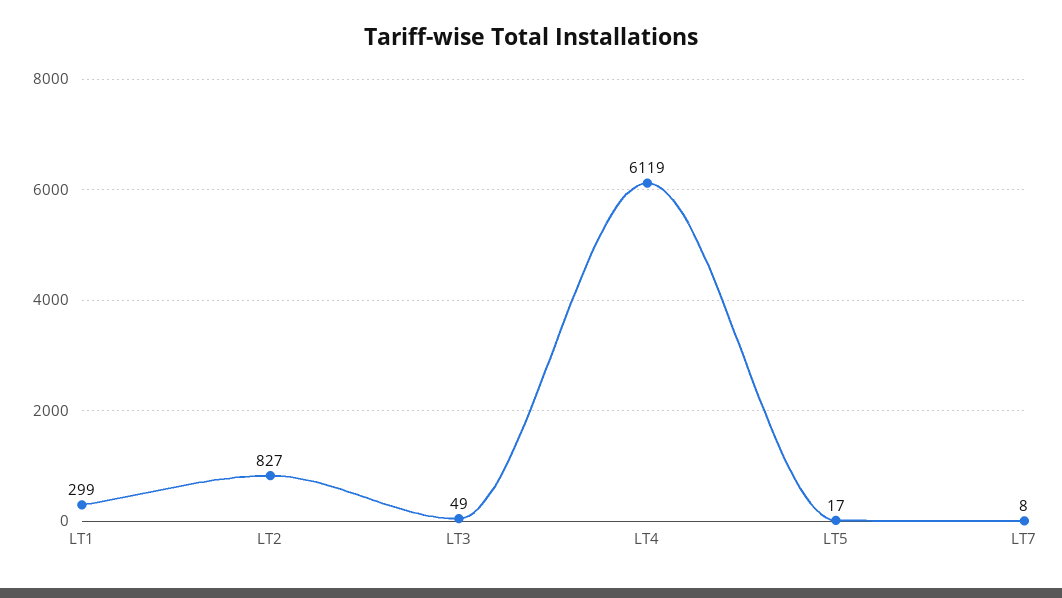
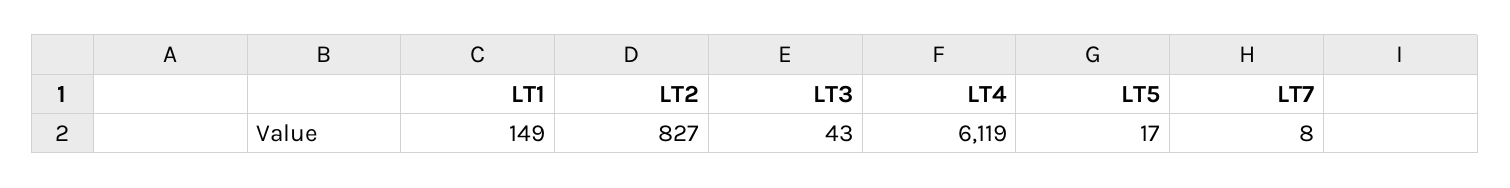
LT1: 299 -> 149
LT3: 49 -> 43

